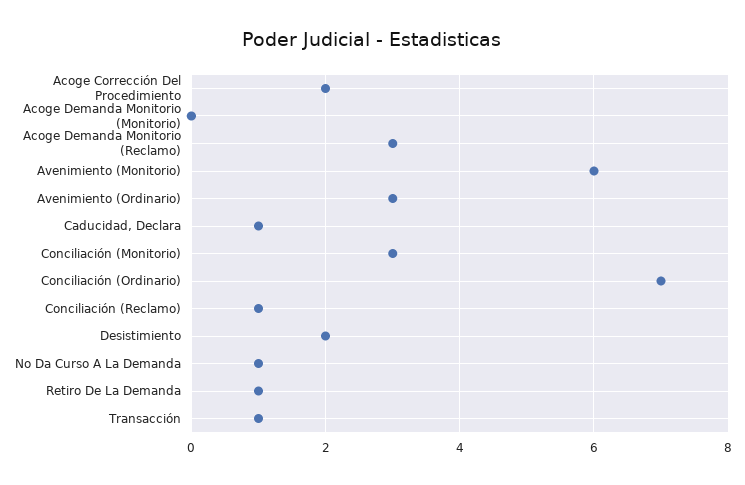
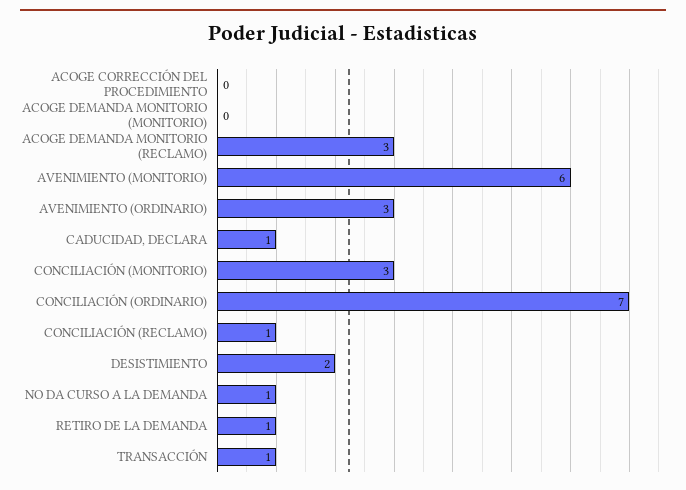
Acoge Corrección Del Procedimiento: 2 -> 0

